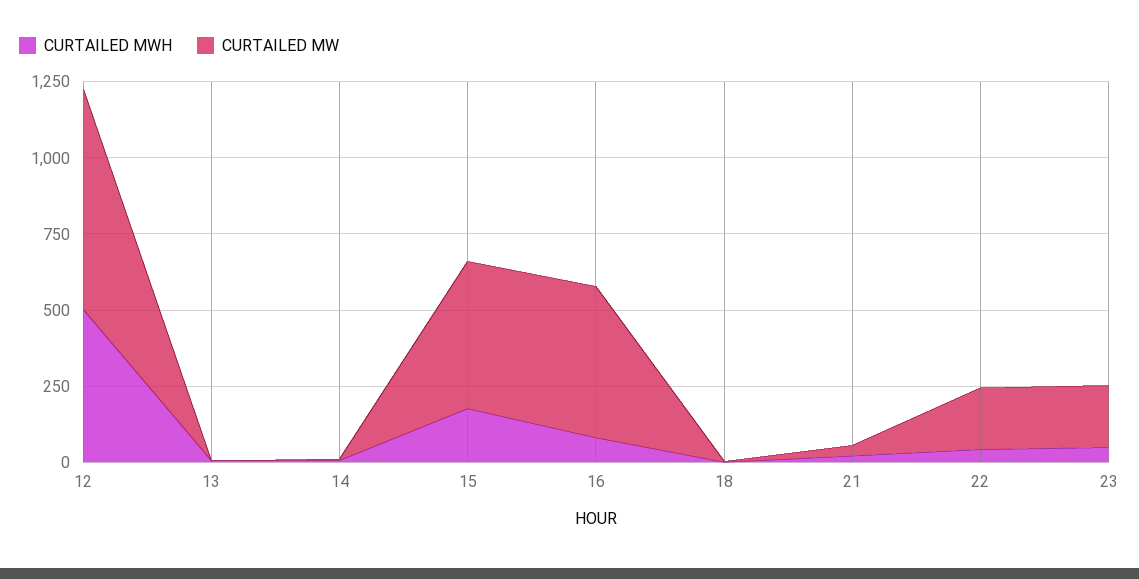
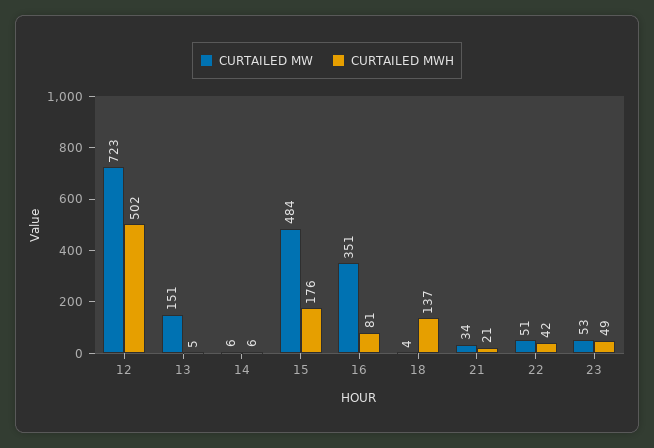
CURTAILED MW, 13: 0 -> 151
CURTAILED MW, 16: 500 -> 351
CURTAILED MWH, 18: 0 -> 137
CURTAILED MW, 22: 200 -> 51
CURTAILED MW, 23: 200 -> 53

